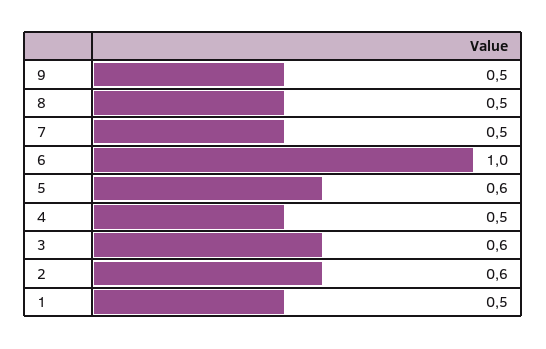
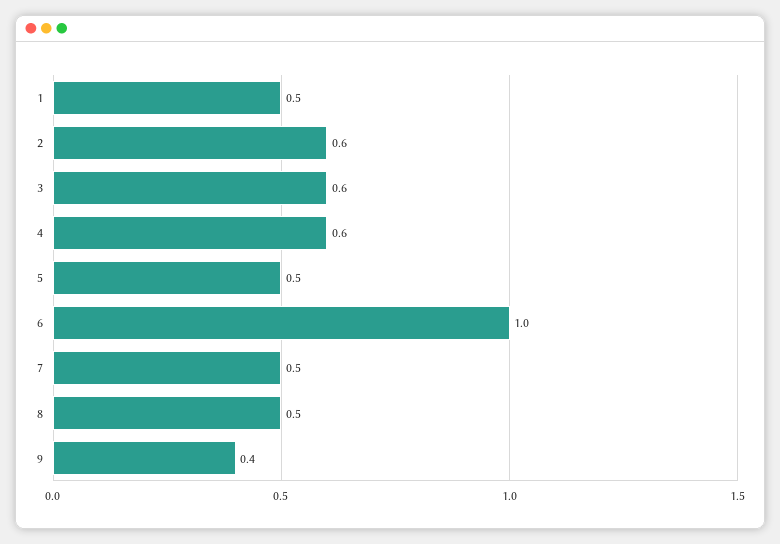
9: 0.5 -> 0.4
5: 0.6 -> 0.5
4: 0.5 -> 0.6

